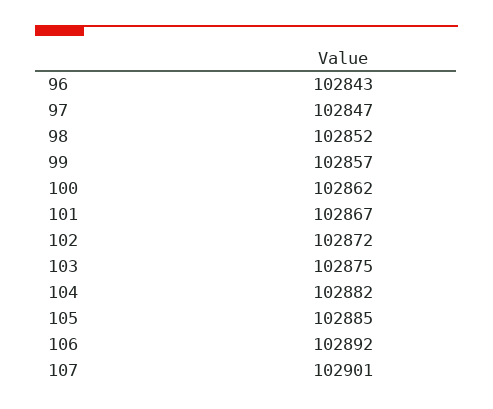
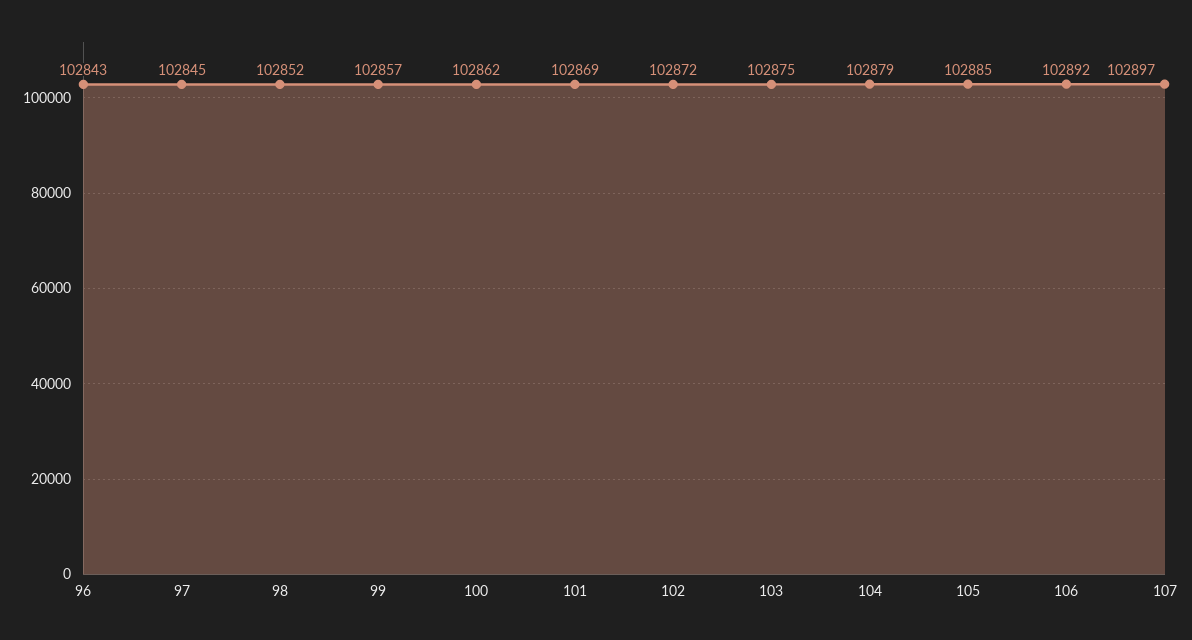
97: 102847 -> 102845
101: 102867 -> 102869
104: 102882 -> 102879
107: 102901 -> 102897

